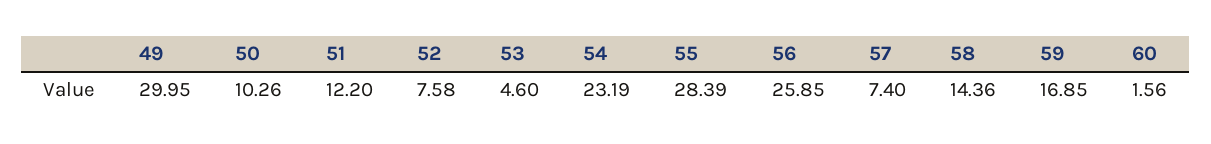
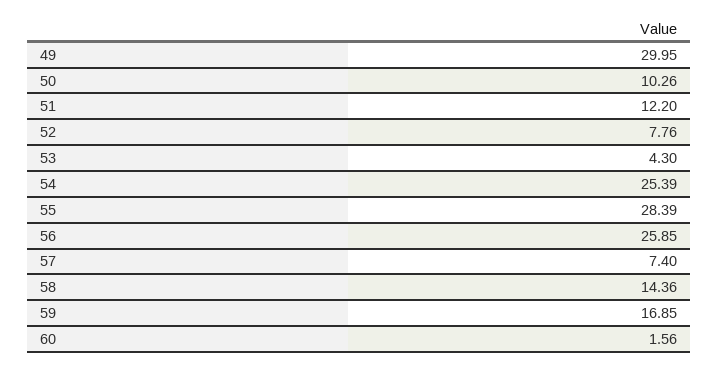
52: 7.58 -> 7.76
53: 4.6 -> 4.3
54: 23.19 -> 25.39

